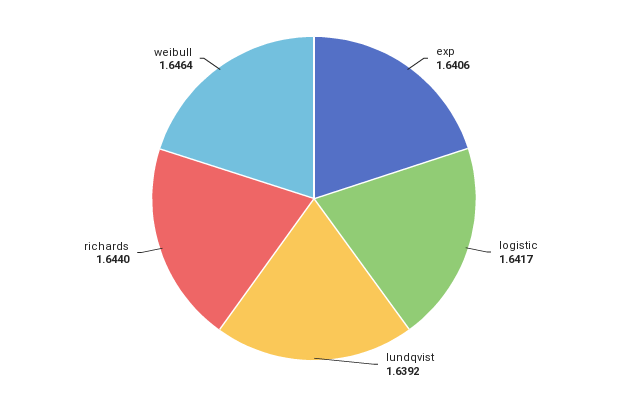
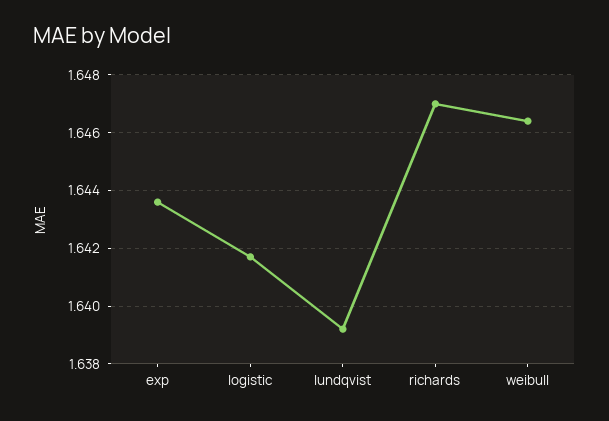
exp: 1.6406 -> 1.6435
richards: 1.644 -> 1.647

